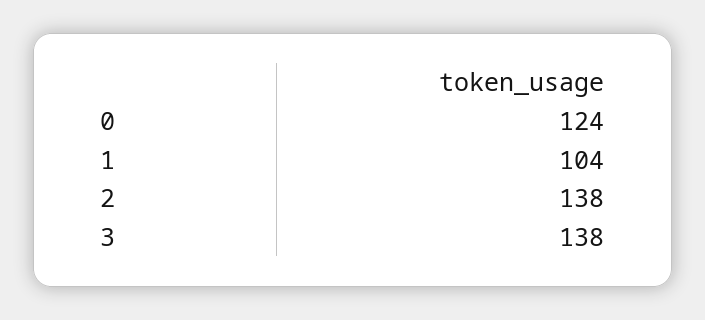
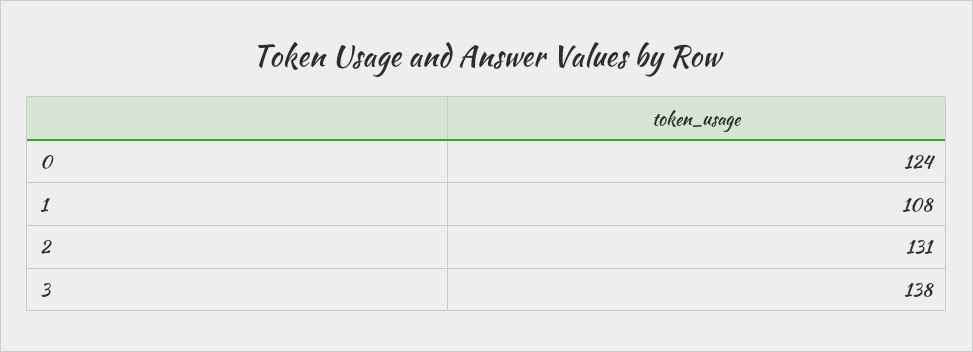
1: 104 -> 108
2: 138 -> 131

